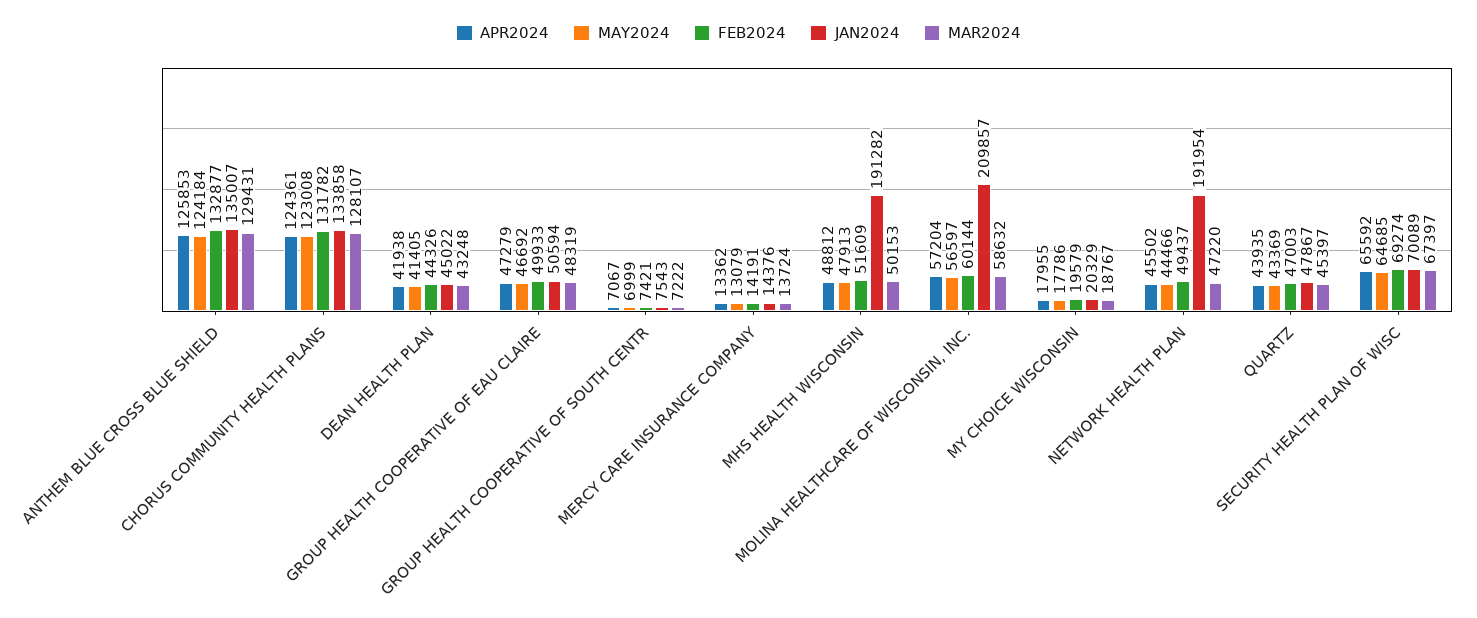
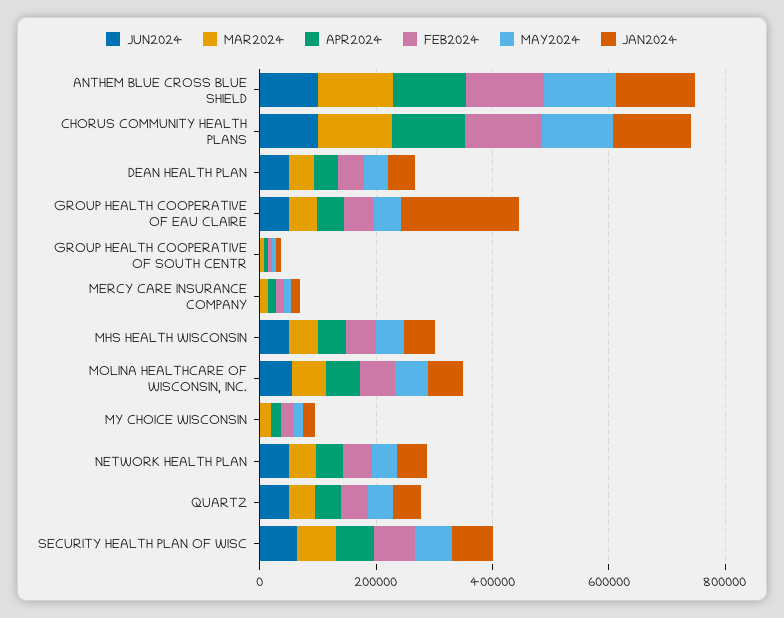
JAN2024, GROUP HEALTH COOPERATIVE OF EAU CLAIRE: 50594 -> 200000
JAN2024, MHS HEALTH WISCONSIN: 191282 -> 50000
JAN2024, MOLINA HEALTHCARE OF WISCONSIN, INC.: 209857 -> 50000
JAN2024, NETWORK HEALTH PLAN: 191954 -> 50000
JUN2024, ANTHEM BLUE CROSS BLUE SHIELD: none -> 100000
JUN2024, CHORUS COMMUNITY HEALTH PLANS: none -> 100000
JUN2024, DEAN HEALTH PLAN: none -> 50000
JUN2024, GROUP HEALTH COOPERATIVE OF EAU CLAIRE: none -> 50000
JUN2024, GROUP HEALTH COOPERATIVE OF SOUTH CENTR: none -> 0
JUN2024, MERCY CARE INSURANCE COMPANY: none -> 0
JUN2024, MHS HEALTH WISCONSIN: none -> 50000
JUN2024, MOLINA HEALTHCARE OF WISCONSIN, INC.: none -> 50000
JUN2024, MY CHOICE WISCONSIN: none -> 0
JUN2024, NETWORK HEALTH PLAN: none -> 50000
JUN2024, QUARTZ: none -> 50000
JUN2024, SECURITY HEALTH PLAN OF WISC: none -> 50000

